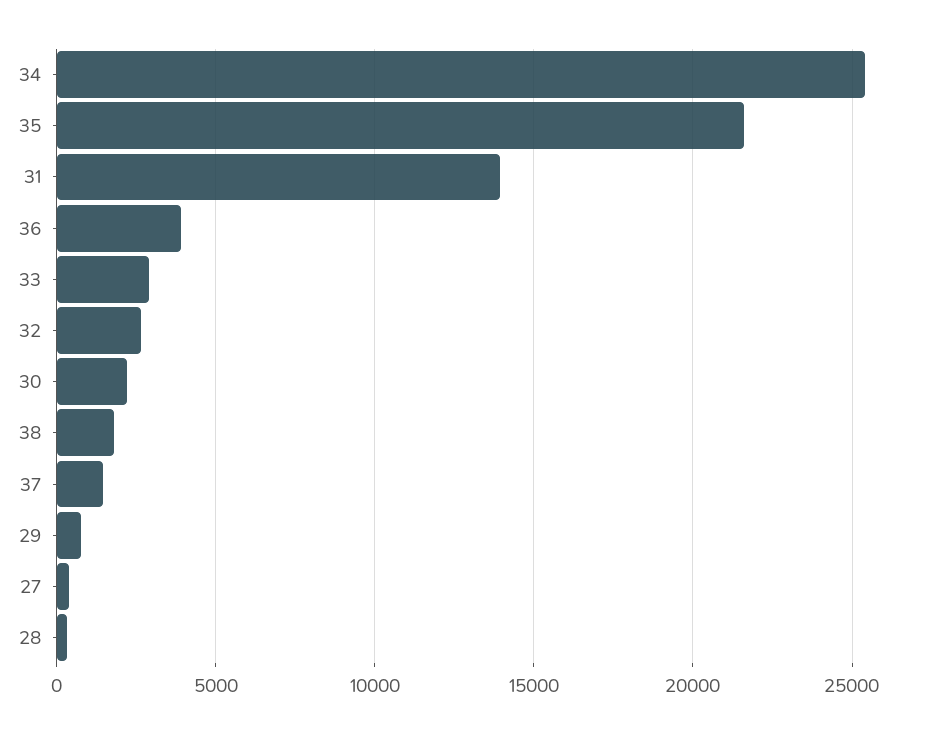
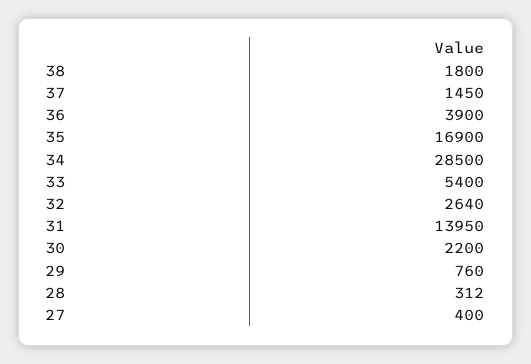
34: 25500 -> 28500
35: 21500 -> 16900
33: 3000 -> 5400

